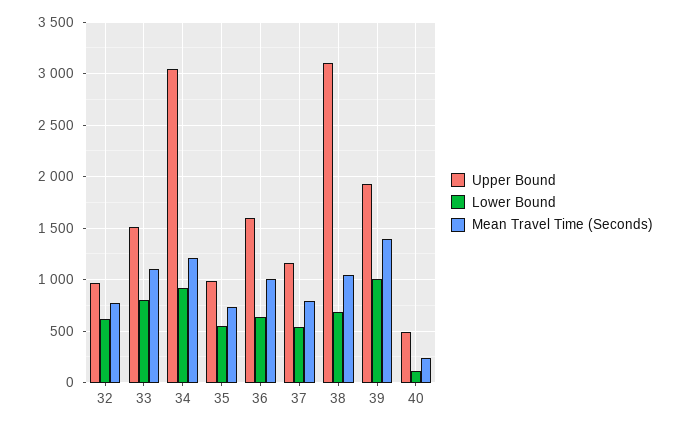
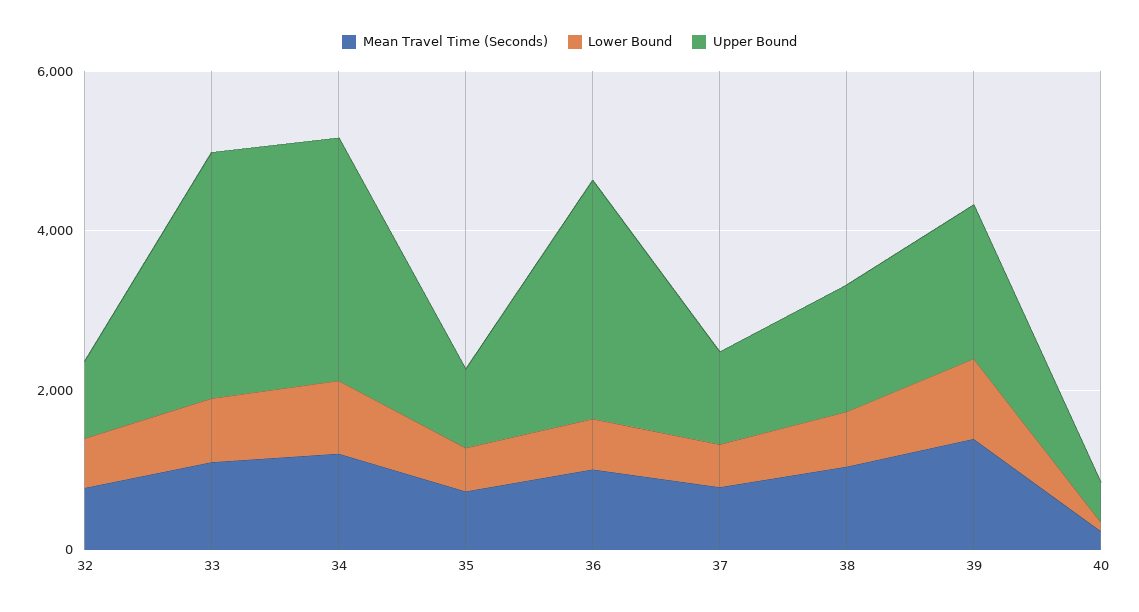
Upper Bound, 33: 1500 -> 3000
Upper Bound, 36: 1600 -> 3000
Upper Bound, 38: 3100 -> 1500

